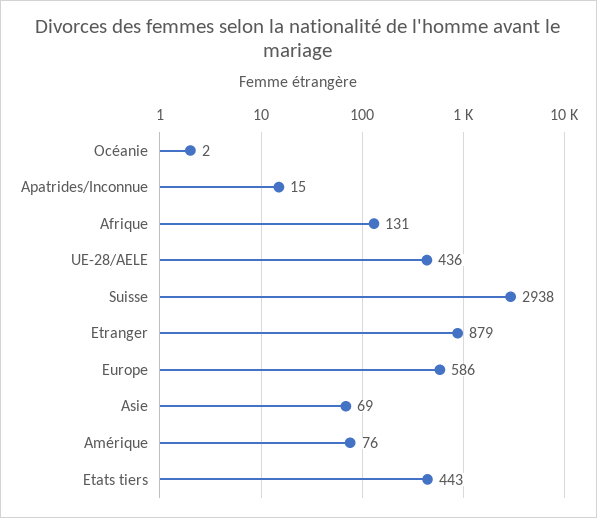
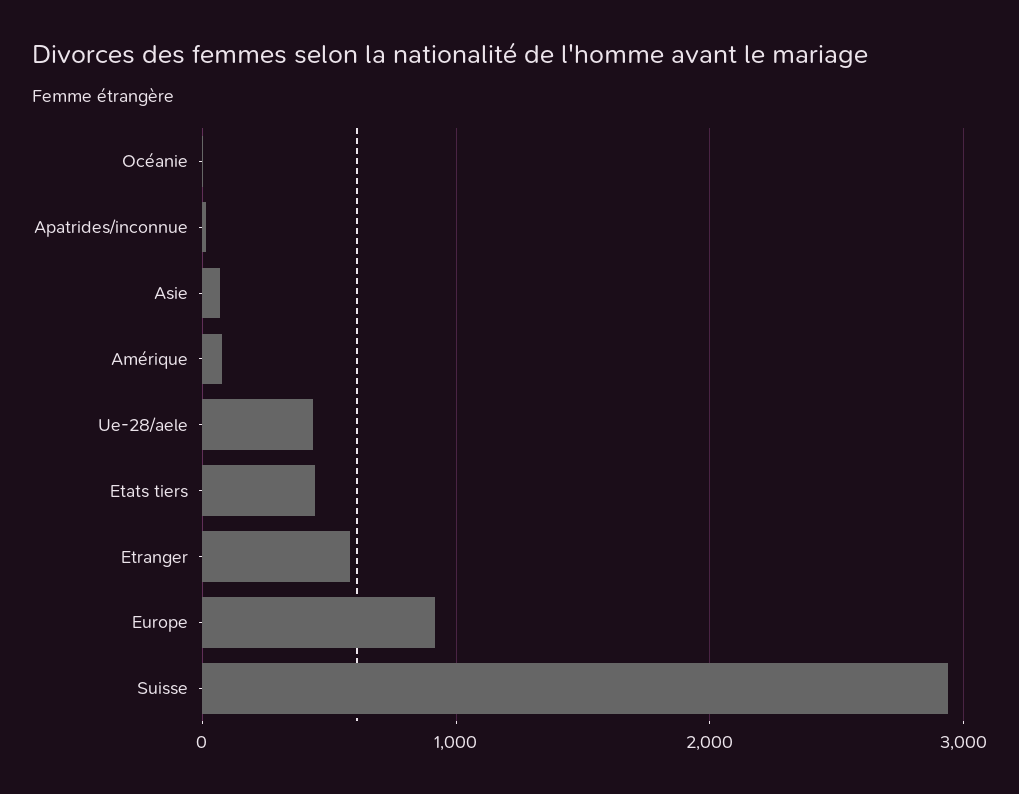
Afrique: 131 -> none
Etranger: 879 -> 600
Europe: 586 -> 900

